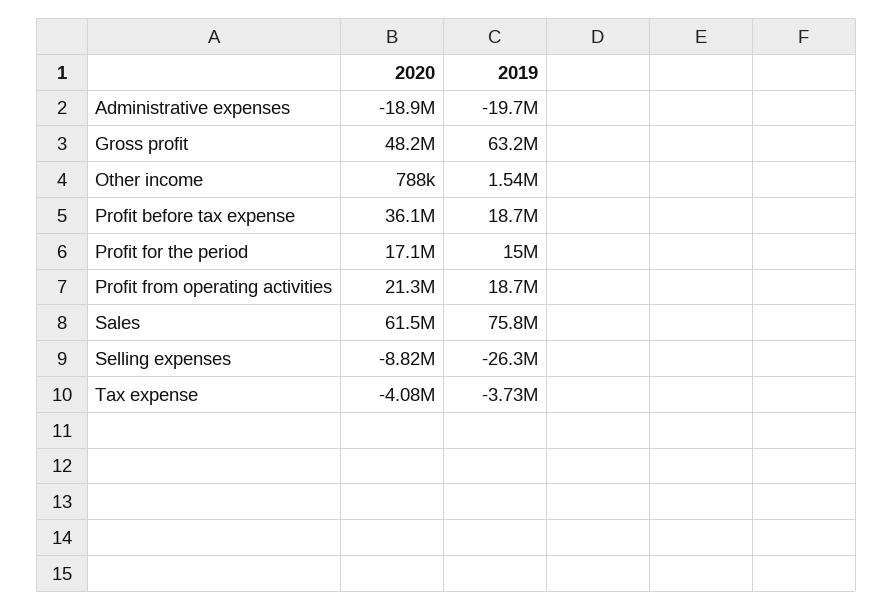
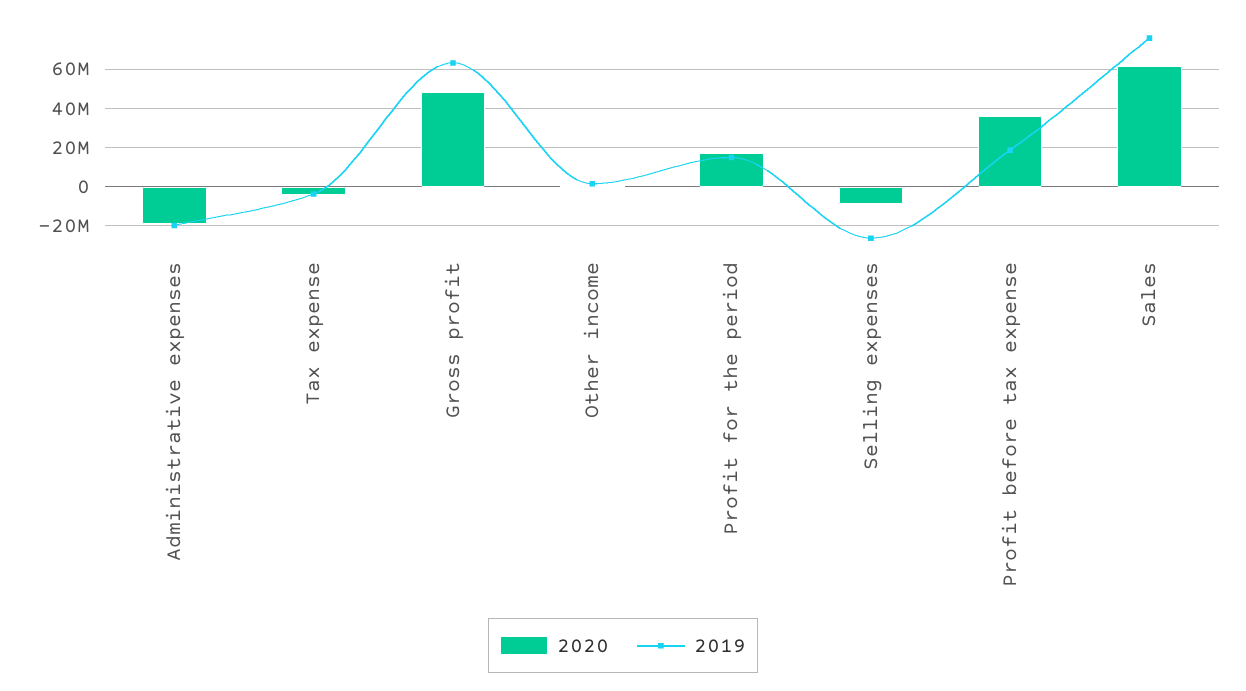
2020, Profit from operating activities: 21300000 -> none
2019, Profit from operating activities: 18700000 -> none

